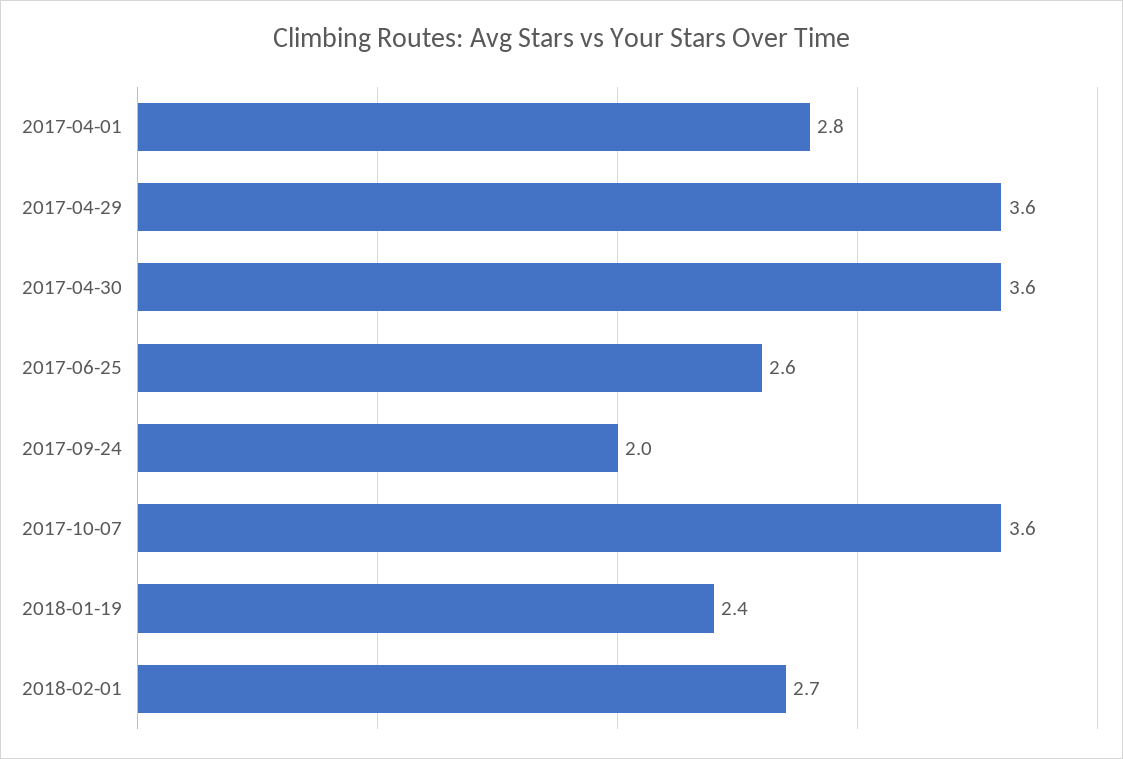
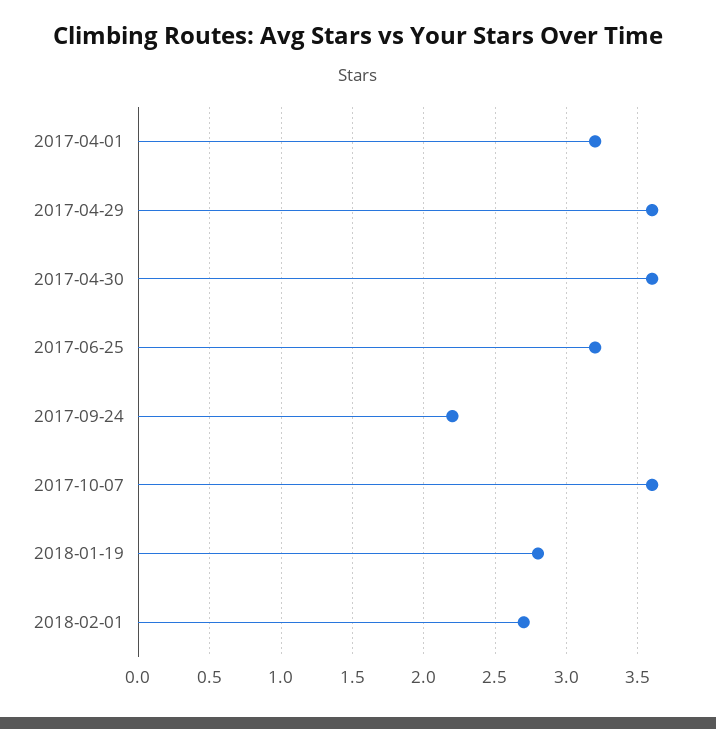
2017-04-01: 2.8 -> 3.2
2017-06-25: 2.6 -> 3.2
2017-09-24: 2 -> 2.2
2018-01-19: 2.4 -> 2.8

